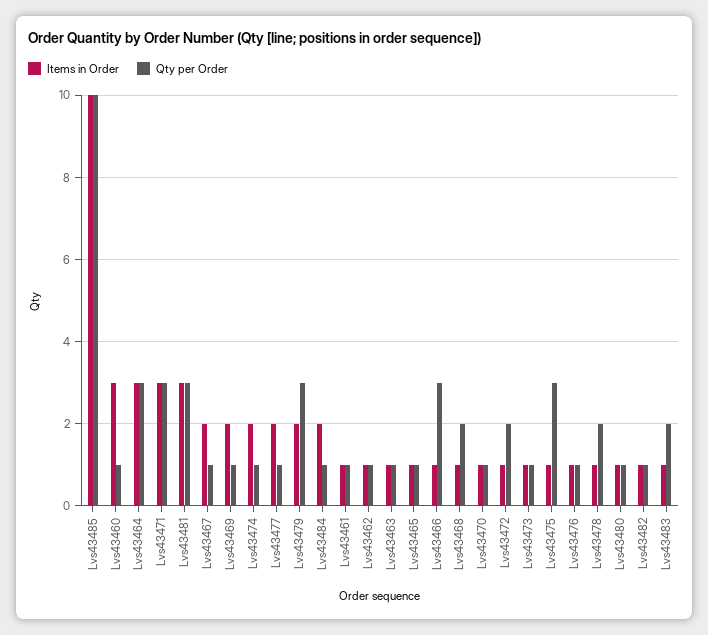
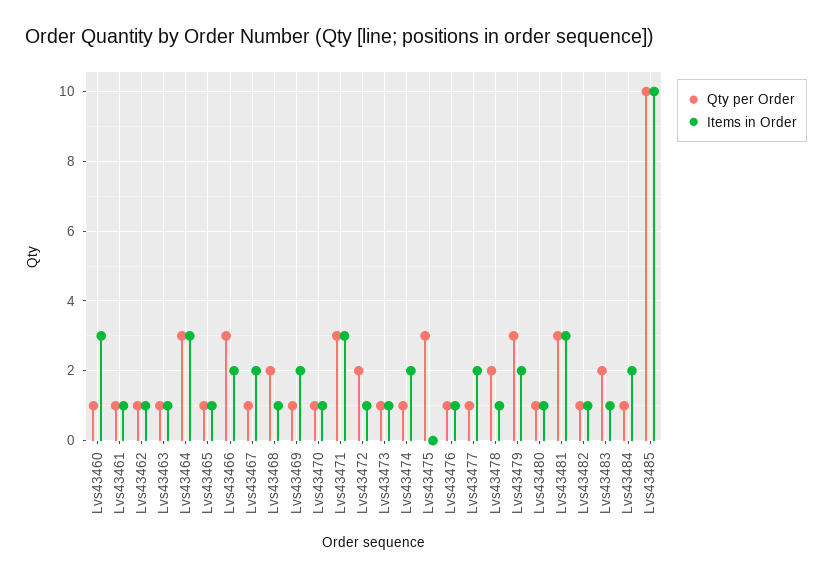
Items in Order, Lvs43466: 1 -> 2
Items in Order, Lvs43475: 1 -> 0

